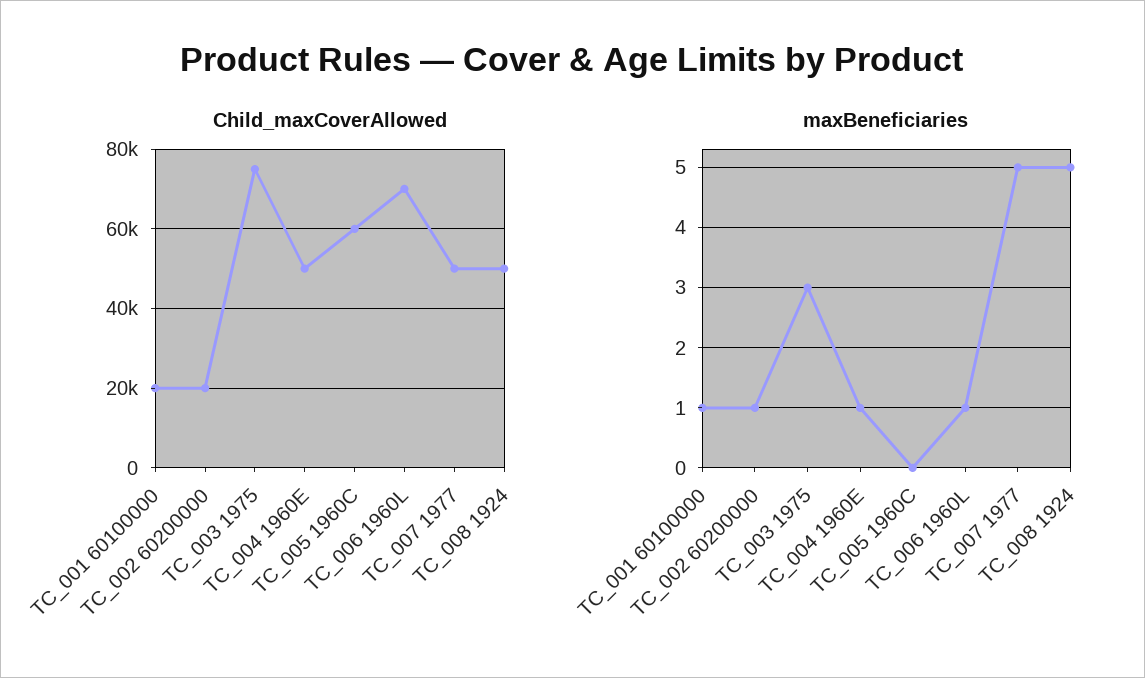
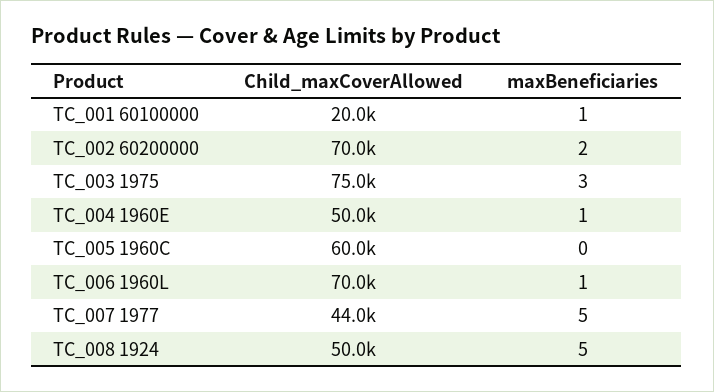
Child_maxCoverAllowed, TC_002 60200000: 20000 -> 70000
Child_maxCoverAllowed, TC_007 1977: 50000 -> 44000
maxBeneficiaries, TC_002 60200000: 1 -> 2

